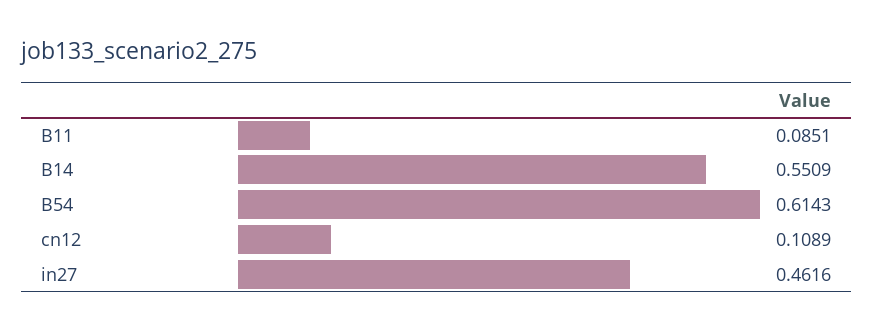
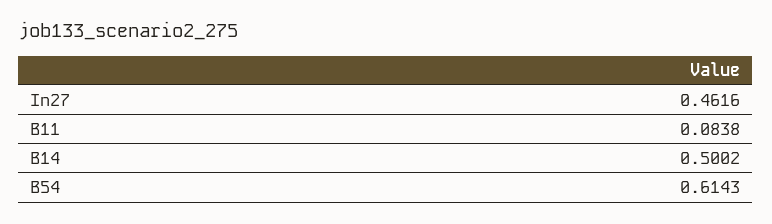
B11: 0.0851 -> 0.0838
B14: 0.5509 -> 0.5002
cn12: 0.1089 -> none

